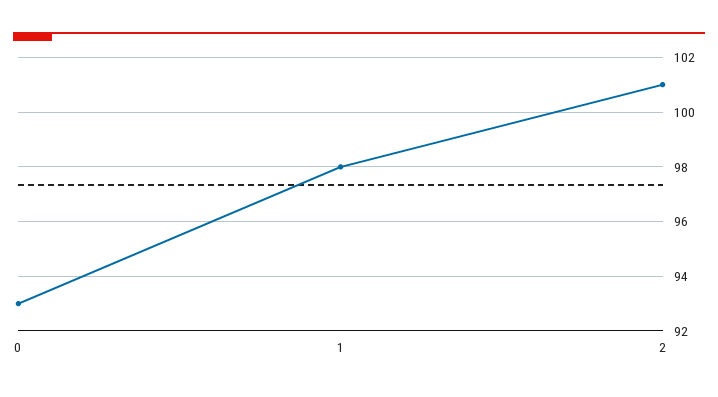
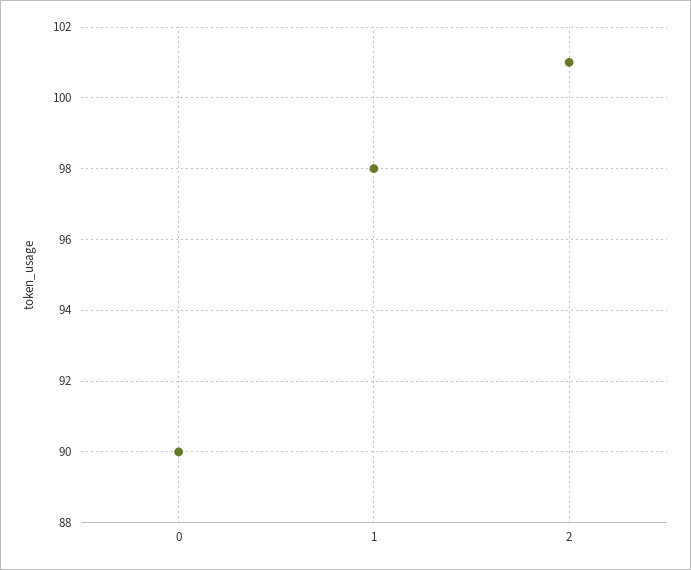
0: 93 -> 90

